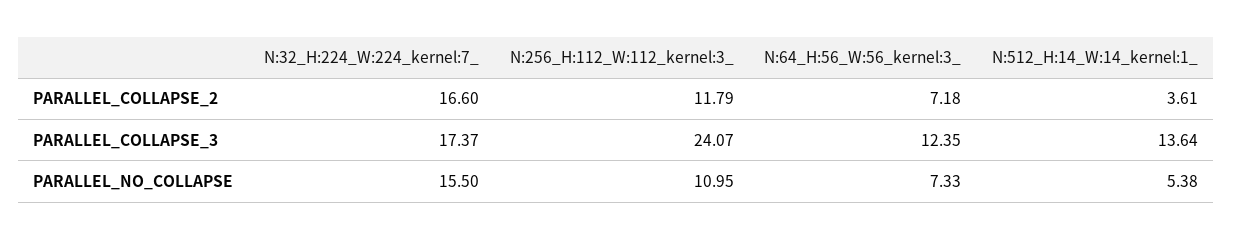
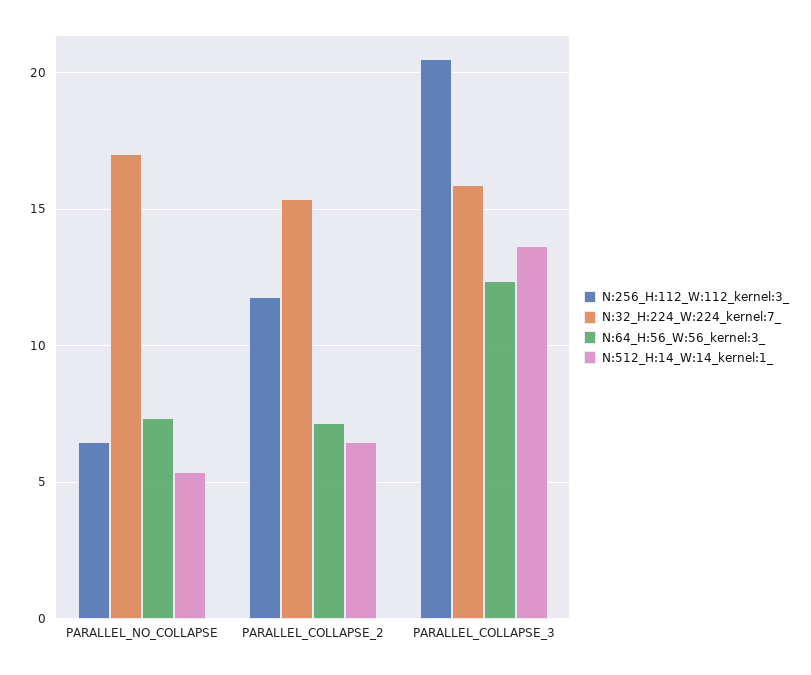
N:32_H:224_W:224_kernel:7_, PARALLEL_COLLAPSE_2: 16.6 -> 15.5
N:512_H:14_W:14_kernel:1_, PARALLEL_COLLAPSE_2: 3.61 -> 6.5
N:32_H:224_W:224_kernel:7_, PARALLEL_COLLAPSE_3: 17.37 -> 16
N:256_H:112_W:112_kernel:3_, PARALLEL_COLLAPSE_3: 24.07 -> 20.5
N:32_H:224_W:224_kernel:7_, PARALLEL_NO_COLLAPSE: 15.5 -> 17
N:256_H:112_W:112_kernel:3_, PARALLEL_NO_COLLAPSE: 10.95 -> 6.5

